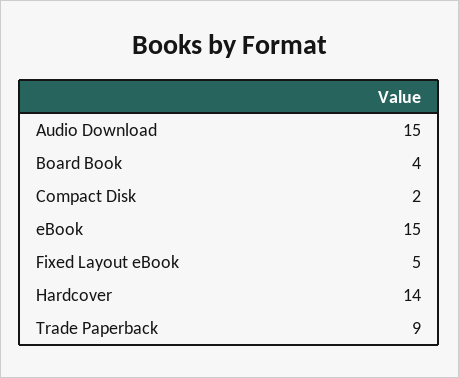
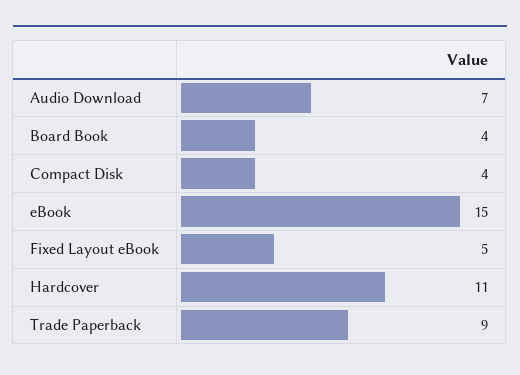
Audio Download: 15 -> 7
Compact Disk: 2 -> 4
Hardcover: 14 -> 11

